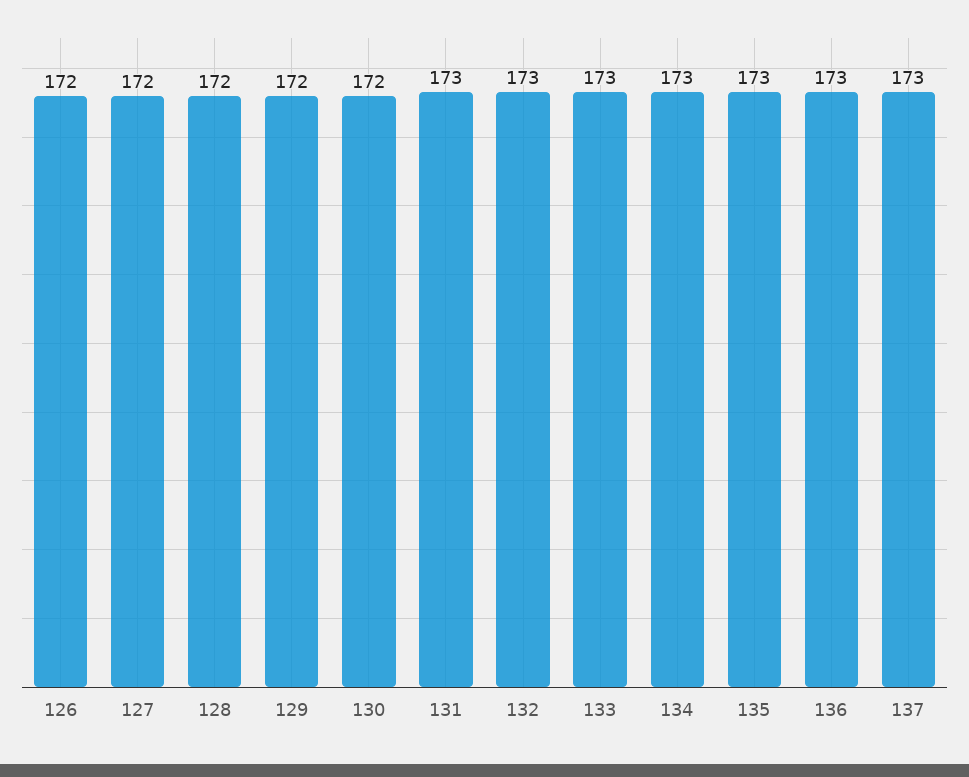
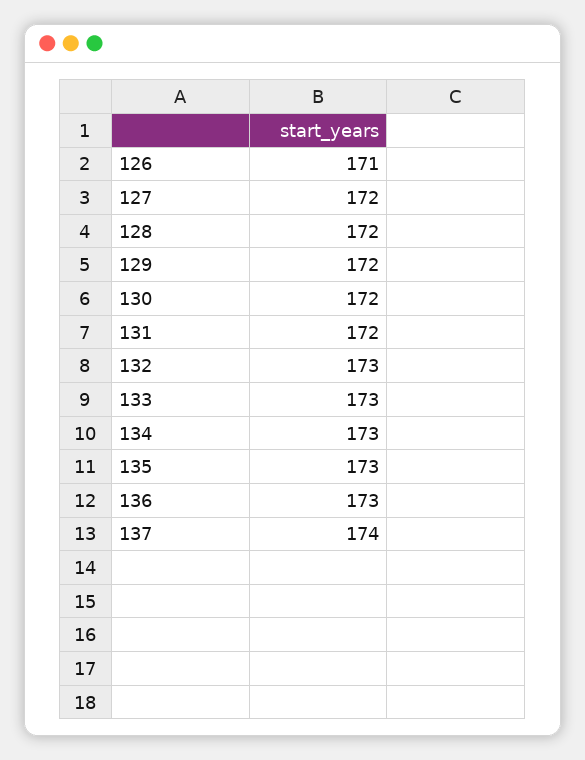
126: 172 -> 171
131: 173 -> 172
137: 173 -> 174

